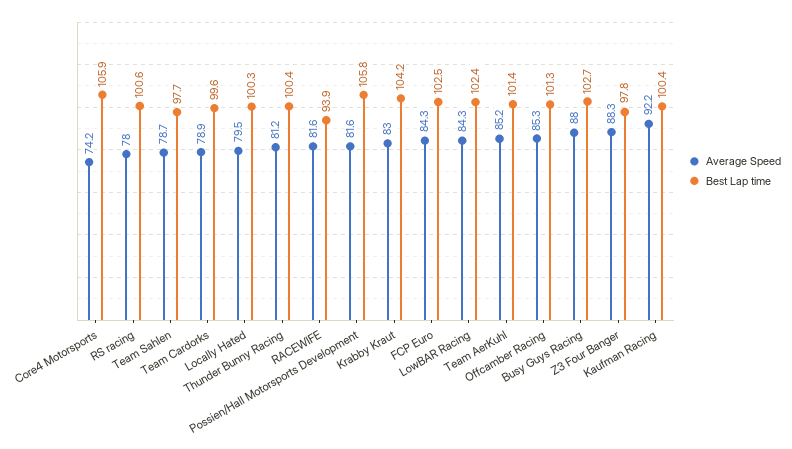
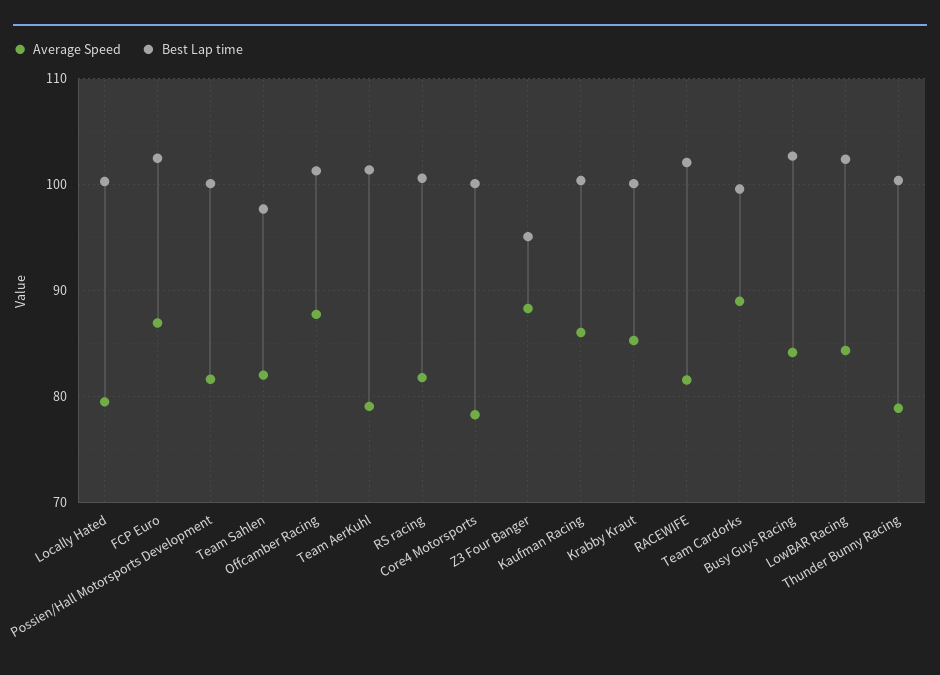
Average Speed, Core4 Motorsports: 74.2 -> 78
Best Lap time, Core4 Motorsports: 105.9 -> 100
Average Speed, RS racing: 78 -> 82
Average Speed, Team Sahlen: 78.7 -> 82
Average Speed, Team Cardorks: 78.9 -> 89
Average Speed, Thunder Bunny Racing: 81.2 -> 79
Best Lap time, RACEWIFE: 93.9 -> 102
Best Lap time, Possien/Hall Motorsports Development: 105.8 -> 100
Average Speed, Krabby Kraut: 83 -> 85
Best Lap time, Krabby Kraut: 104.2 -> 100
Average Speed, FCP Euro: 84.3 -> 87
Average Speed, Team AerKuhl: 85.2 -> 79
Average Speed, Offcamber Racing: 85.3 -> 88
Average Speed, Busy Guys Racing: 88 -> 84
Best Lap time, Z3 Four Banger: 97.8 -> 95
Average Speed, Kaufman Racing: 92.2 -> 86

